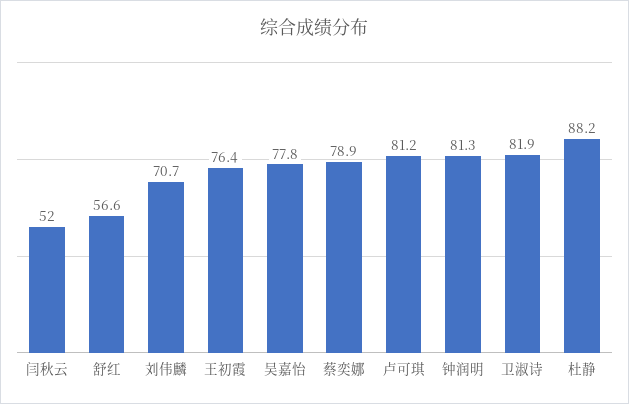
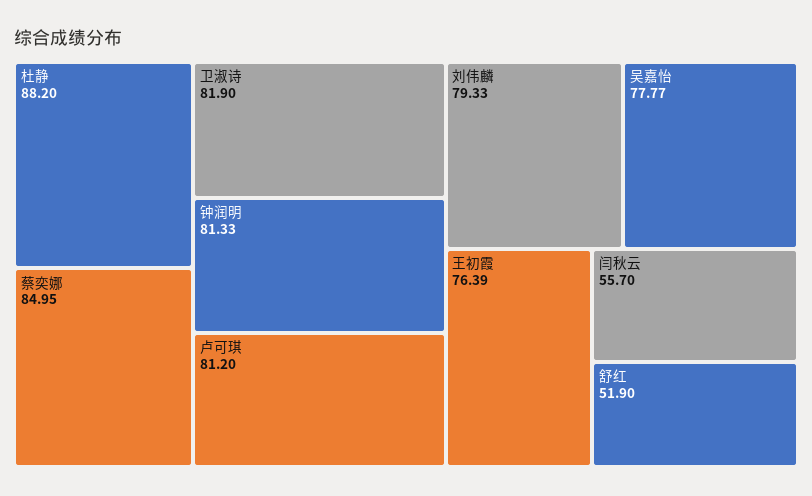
闫秋云: 52 -> 55.7
舒红: 56.6 -> 51.9
刘伟麟: 70.7 -> 79.33
蔡奕娜: 78.9 -> 84.95

